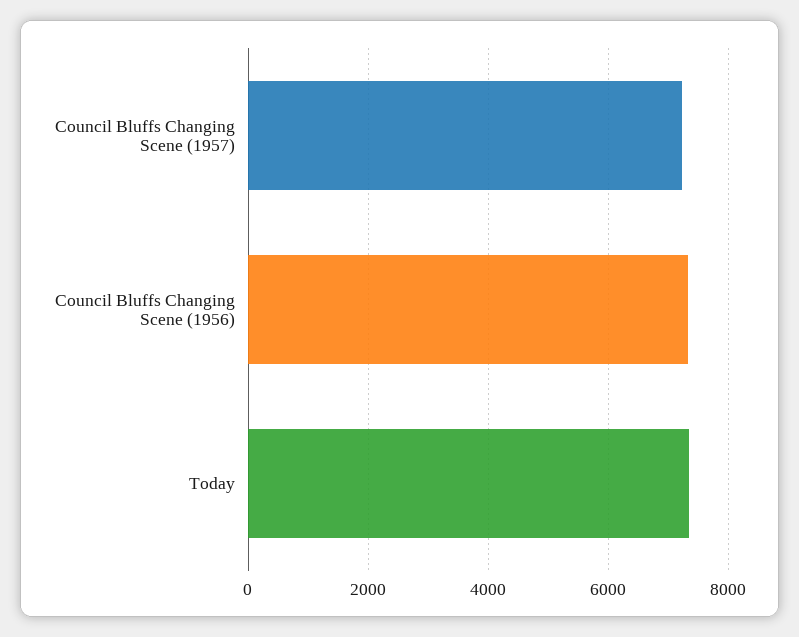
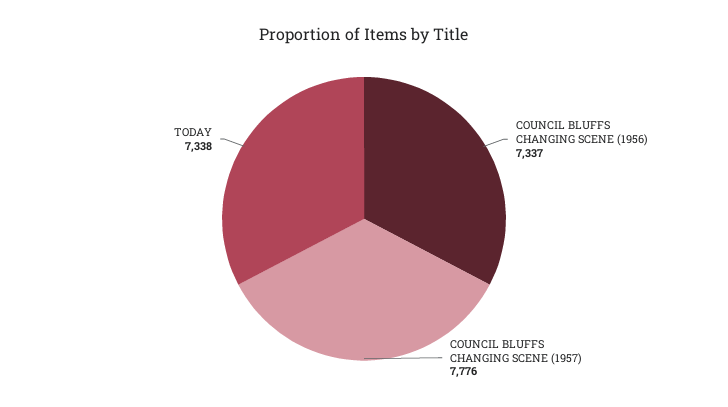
Council Bluffs Changing Scene (1957): 7200 -> 7776

